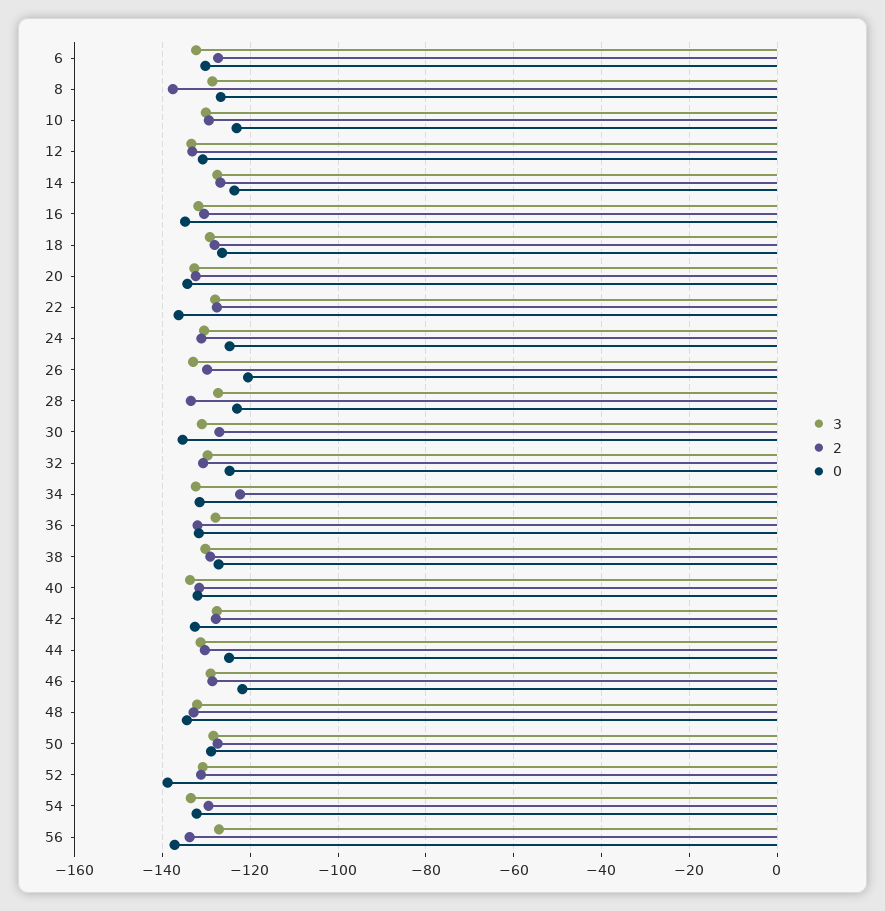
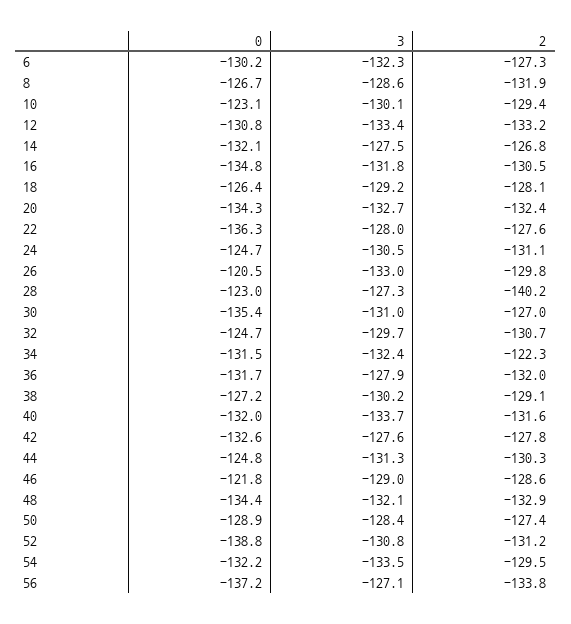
2, 8: -138 -> -131.9
0, 14: -124 -> -132.1
2, 28: -134 -> -140.2

